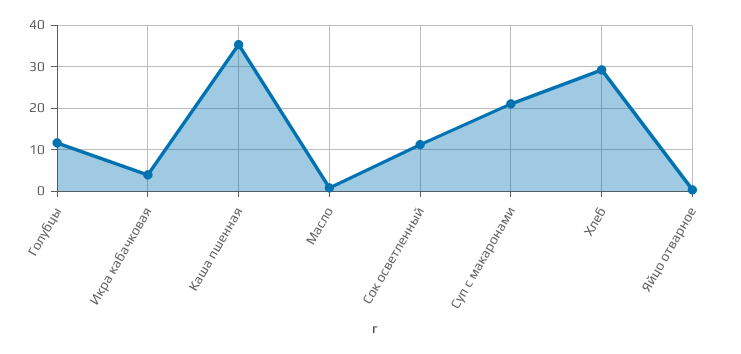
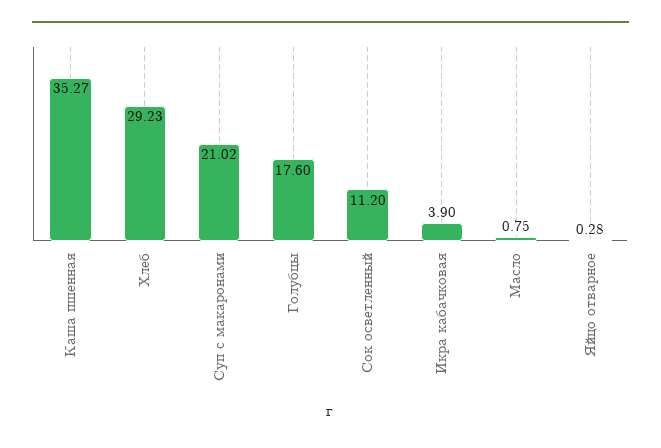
Голубцы: 12 -> 17.6

